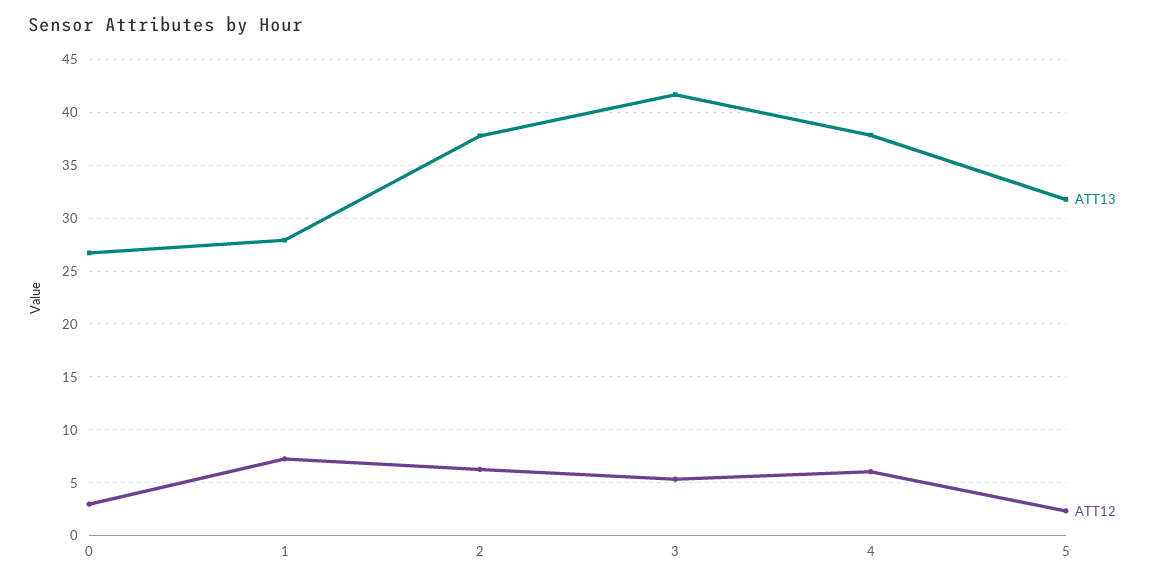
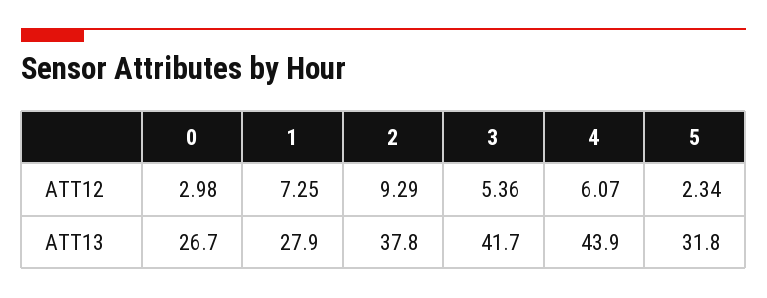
ATT12, 2: 6 -> 9.29
ATT13, 4: 38 -> 43.9

